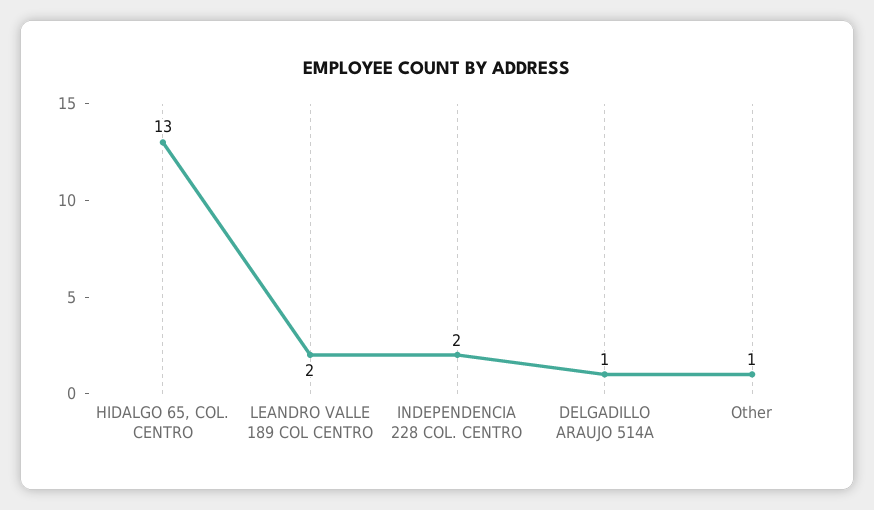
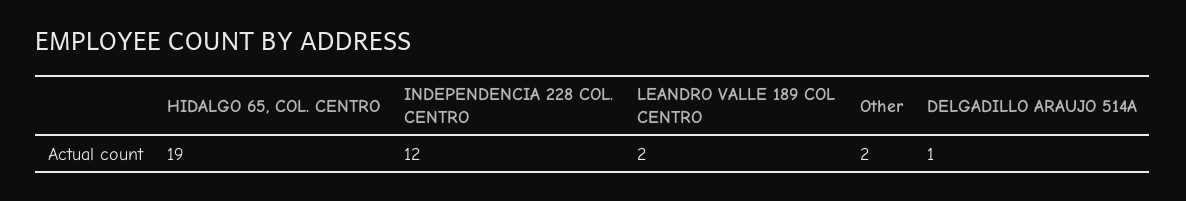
HIDALGO 65, COL. CENTRO: 13 -> 19
INDEPENDENCIA 228 COL. CENTRO: 2 -> 12
Other: 1 -> 2

